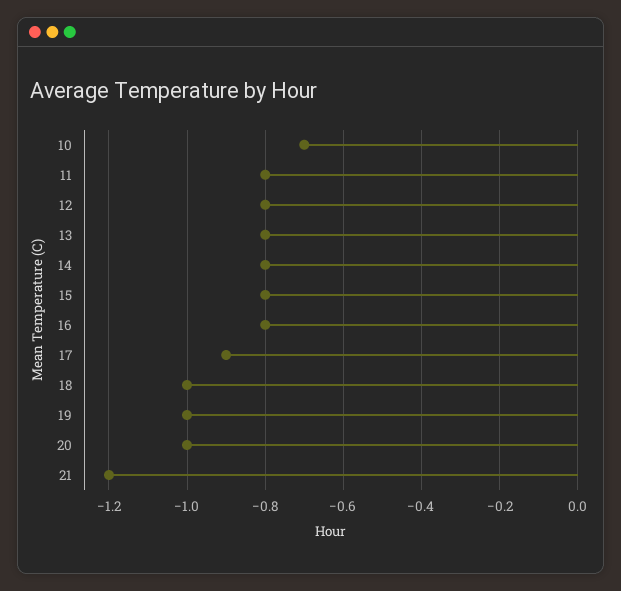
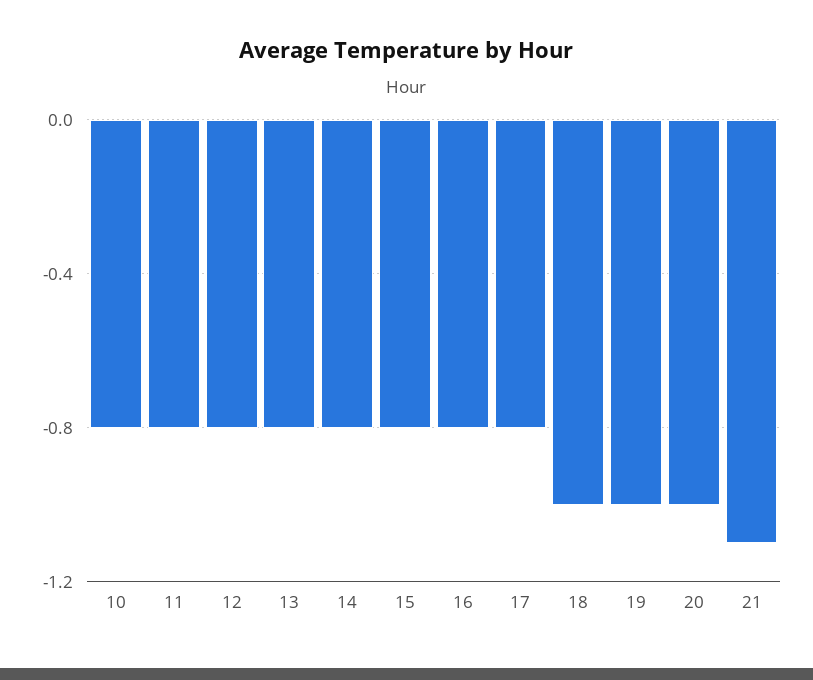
10: -0.7 -> -0.8
17: -0.9 -> -0.8
21: -1.2 -> -1.1

